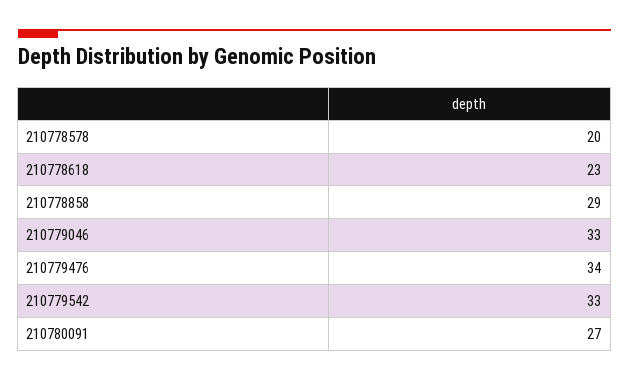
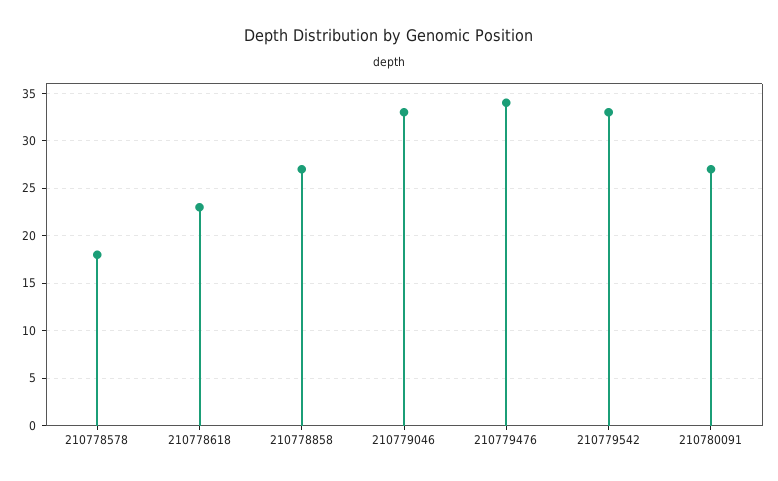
210778578: 20 -> 18
210778858: 29 -> 27

